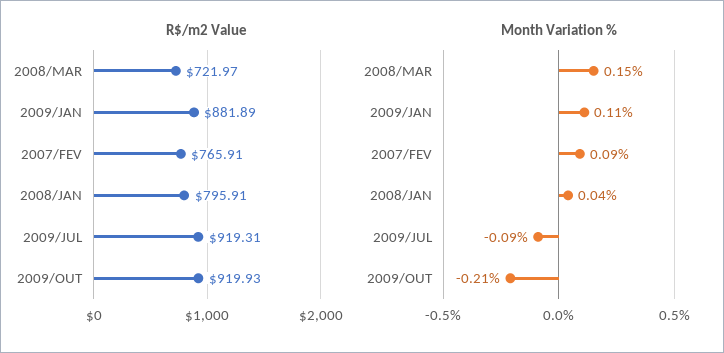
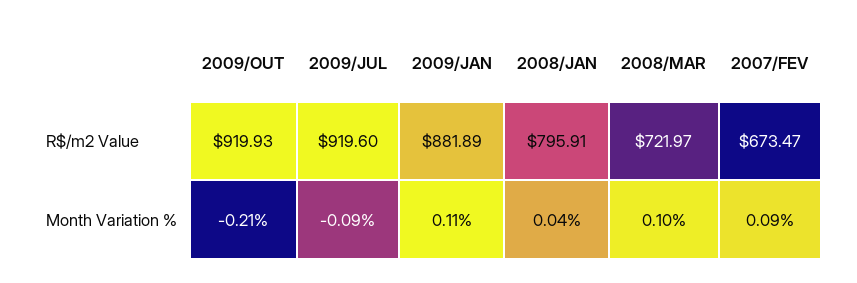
R$/m2 Value, 2007/FEV: 765.91 -> 673.47
R$/m2 Value, 2009/JUL: 919.31 -> 919.6
Month Variation %, 2008/MAR: 0.15 -> 0.1

